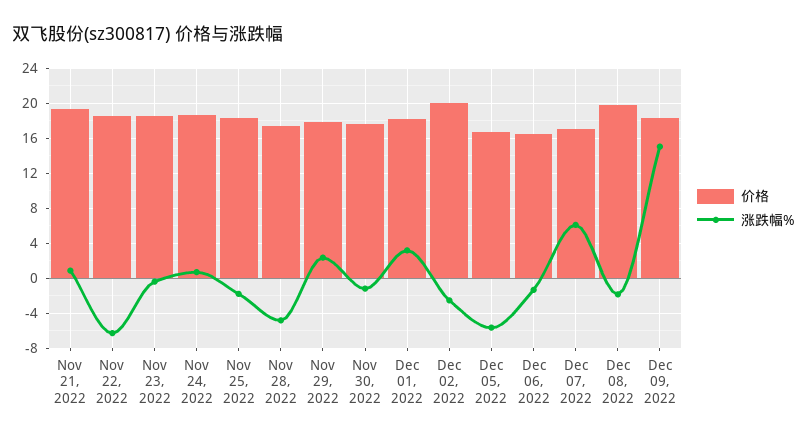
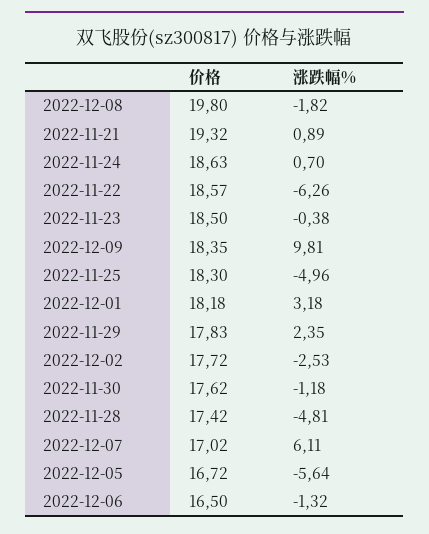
涨跌幅%, Nov 25, 2022: -2 -> -4.96
价格, Dec 02, 2022: 20 -> 17.72
涨跌幅%, Dec 09, 2022: 15 -> 9.81

